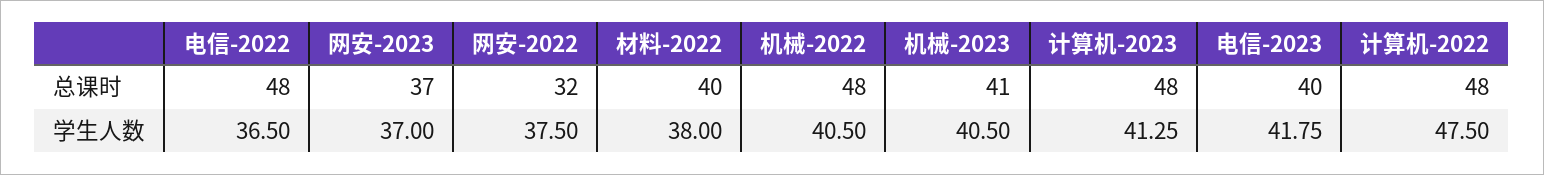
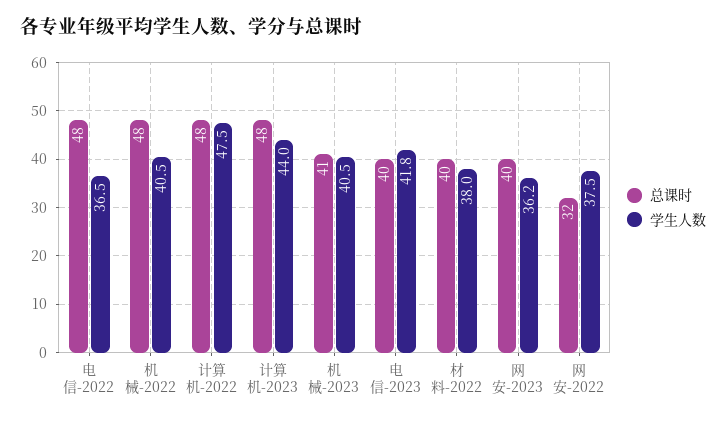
总课时, 网安-2023: 37 -> 40
学生人数, 网安-2023: 37 -> 36.2
学生人数, 计算机-2023: 41.25 -> 44

